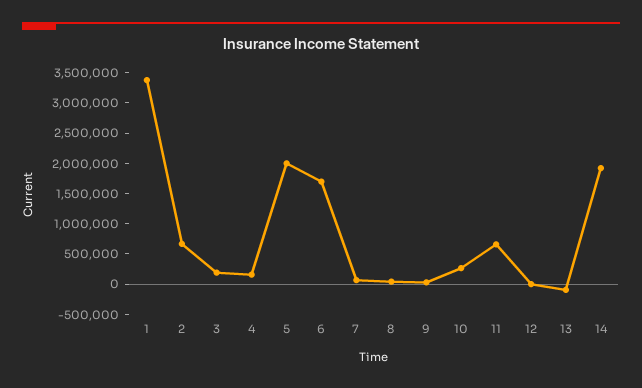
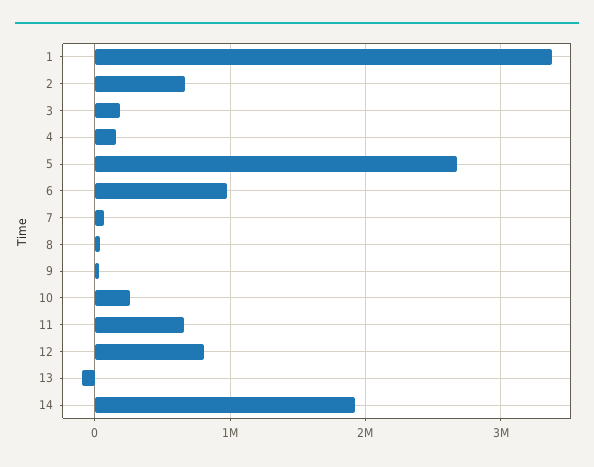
5: 2000000 -> 2700000
6: 1750000 -> 1000000
12: 0 -> 800000

